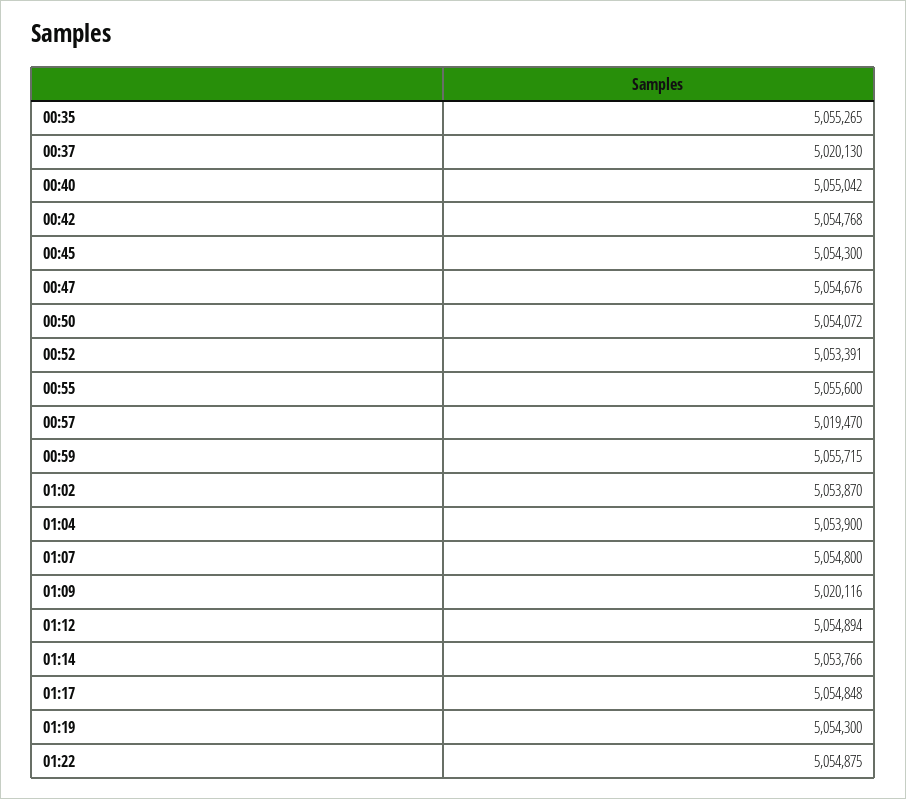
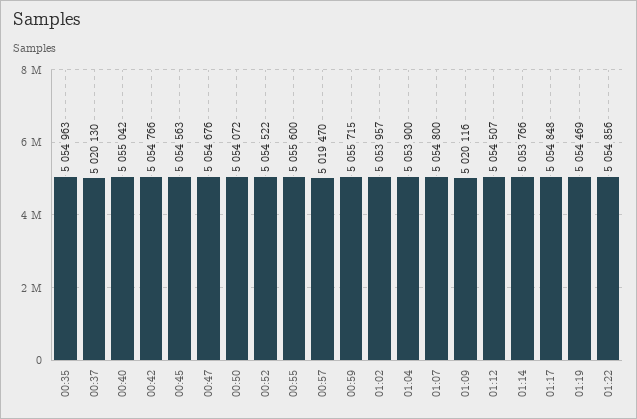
00:35: 5055265 -> 5054963
00:42: 5054768 -> 5054766
00:45: 5054300 -> 5054563
00:52: 5053391 -> 5054522
01:02: 5053870 -> 5053957
01:12: 5054894 -> 5054507
01:19: 5054300 -> 5054469
01:22: 5054875 -> 5054856

